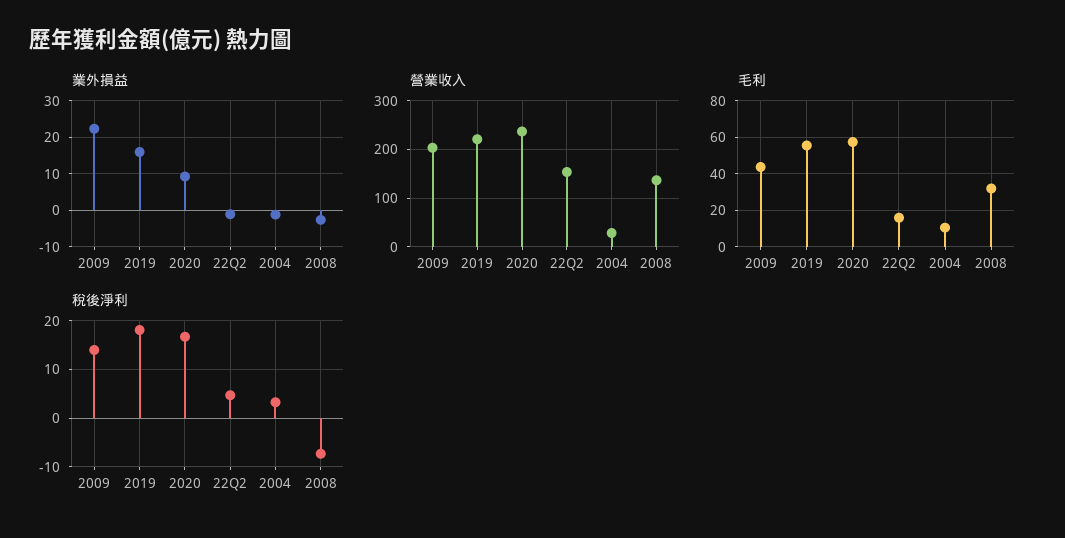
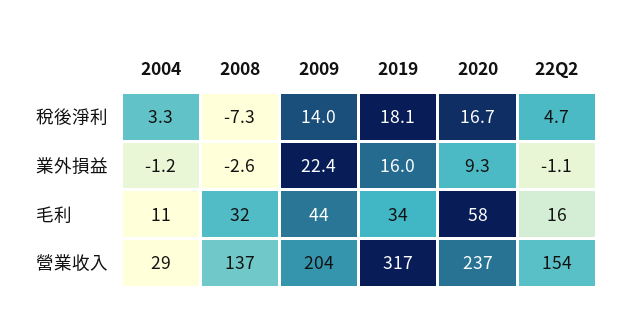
營業收入, 2019: 220 -> 317
毛利, 2019: 55 -> 34

